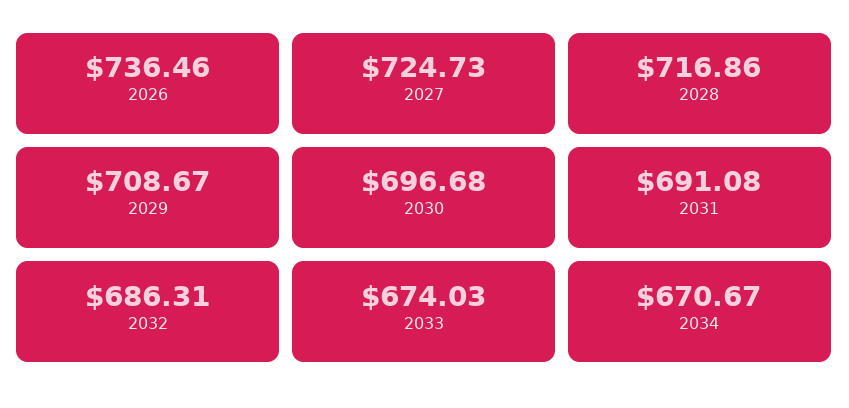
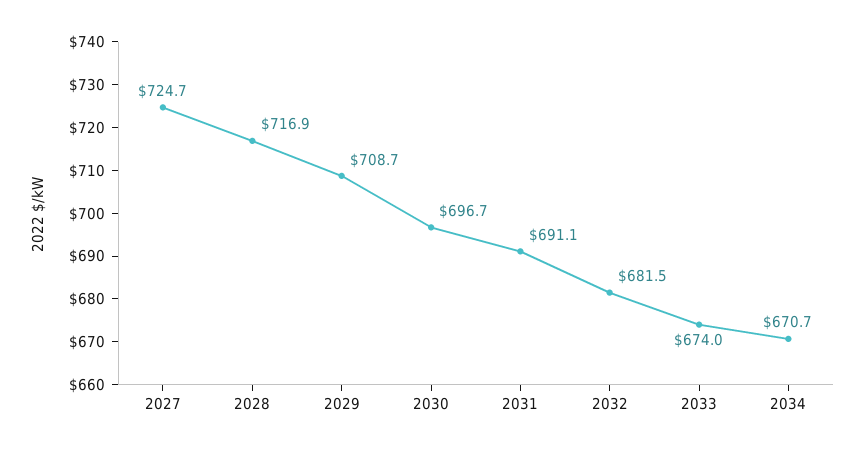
2026: 736.46 -> none
2032: 686.31 -> 681.5

